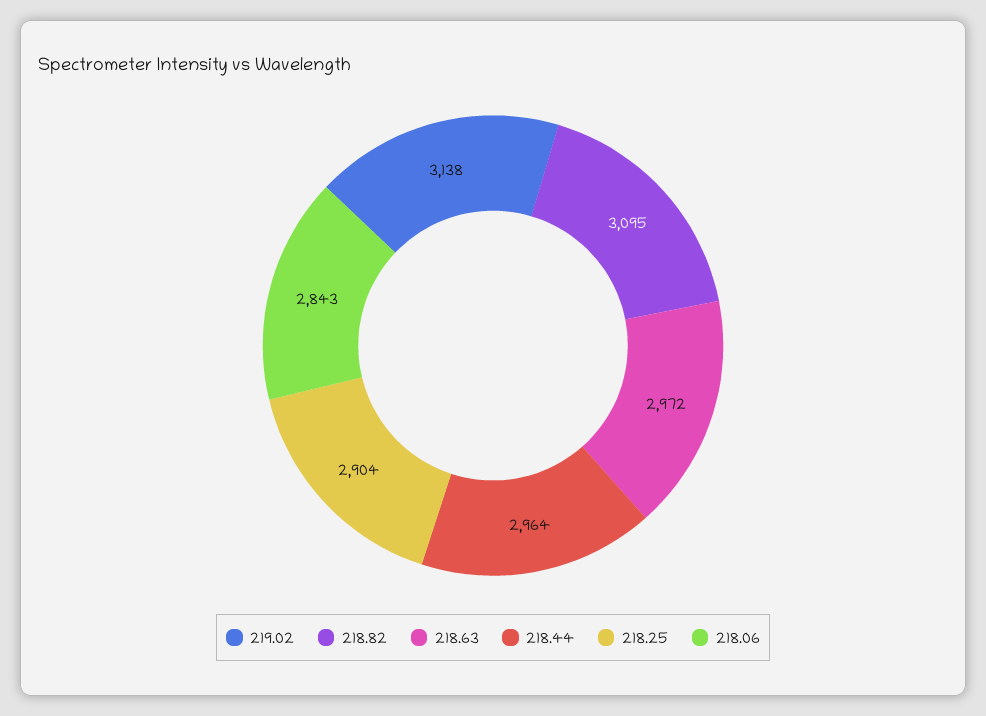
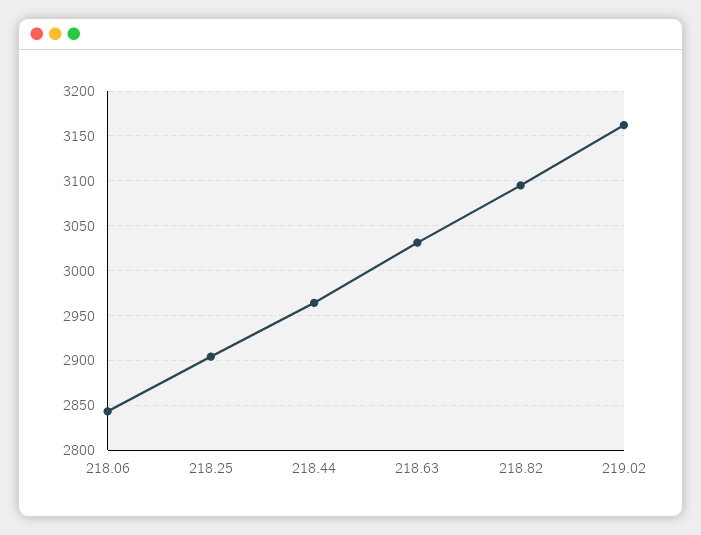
219.02: 3138 -> 3160
218.63: 2972 -> 3030

